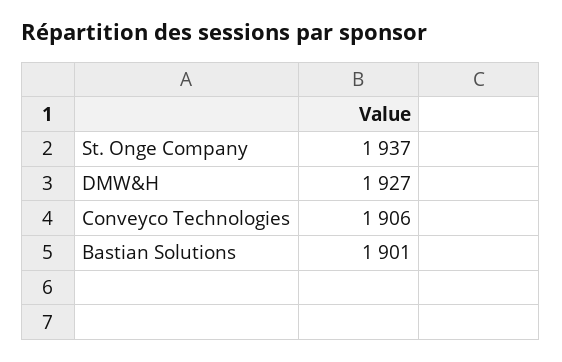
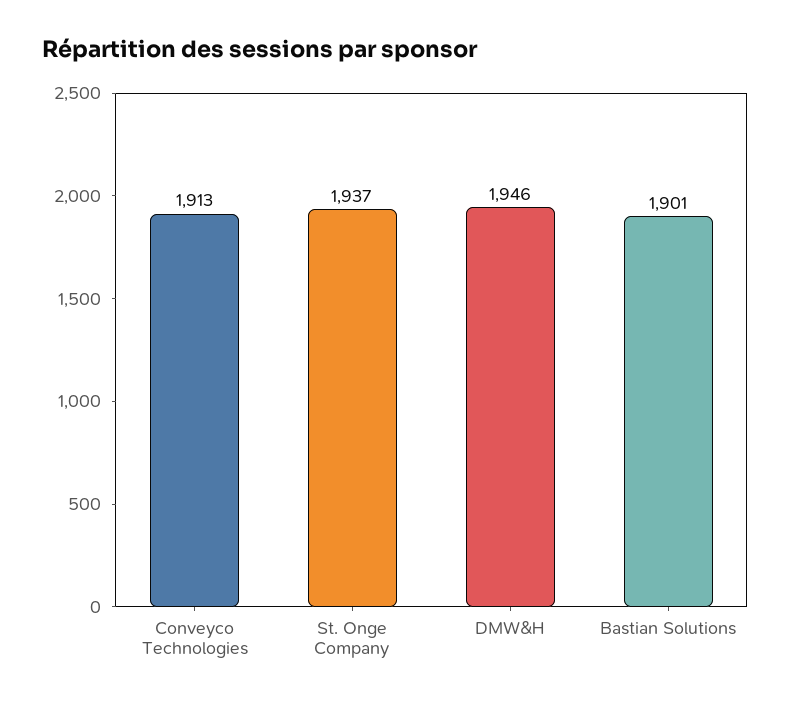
DMW&H: 1927 -> 1946
Conveyco Technologies: 1906 -> 1913

